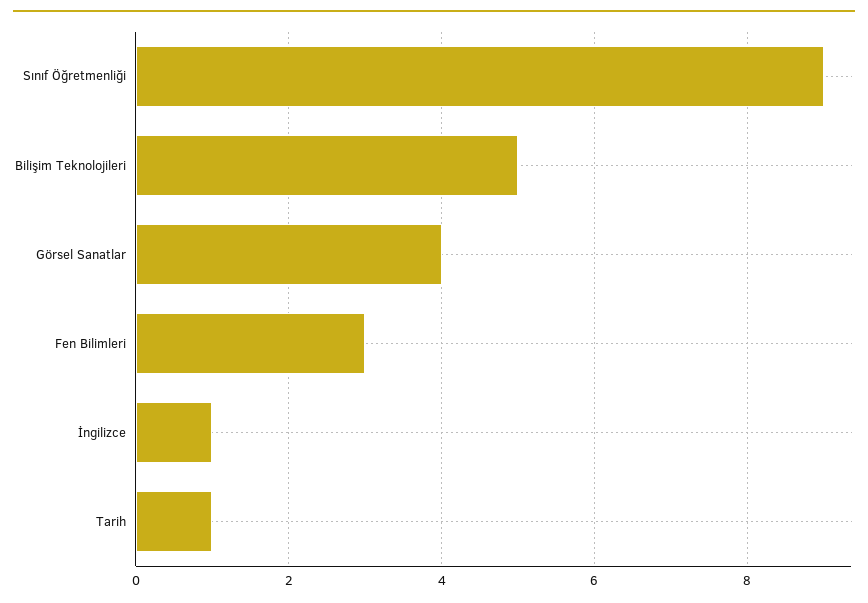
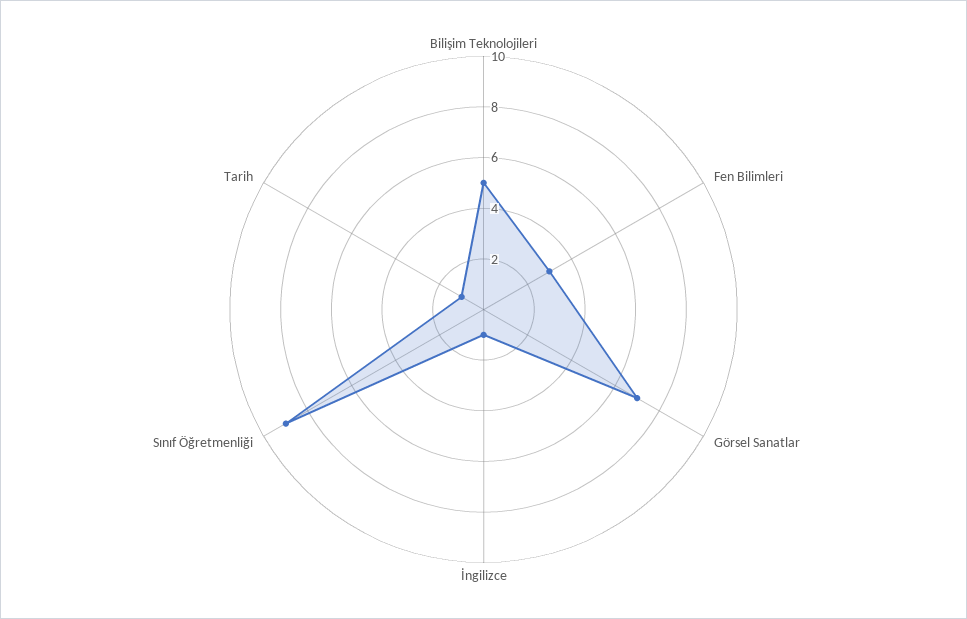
Görsel Sanatlar: 4 -> 7

